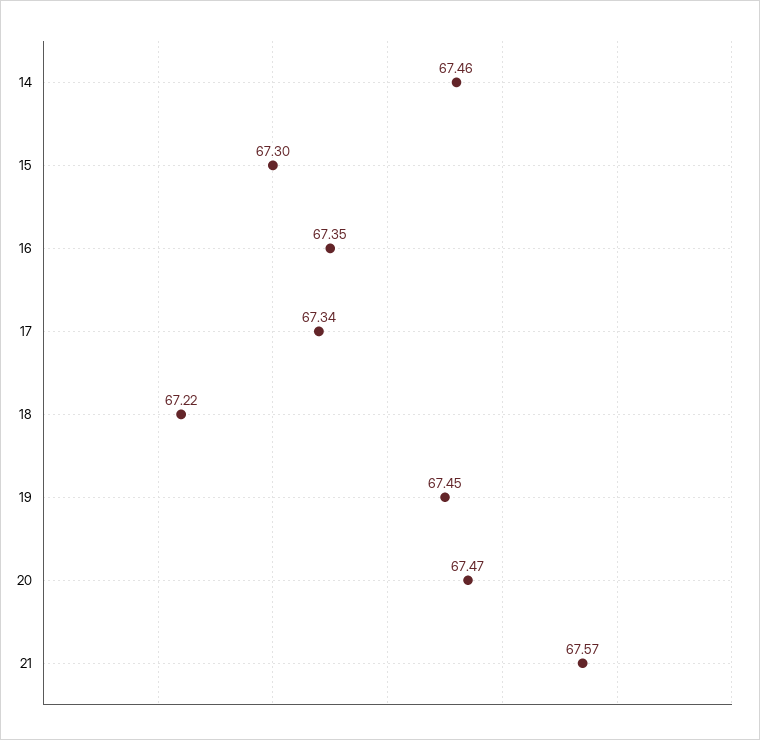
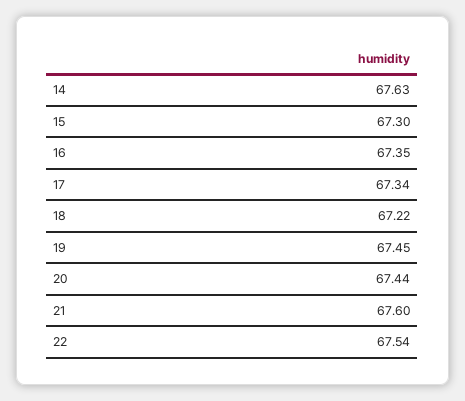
14: 67.46 -> 67.63
20: 67.47 -> 67.44
21: 67.57 -> 67.6
22: none -> 67.54

